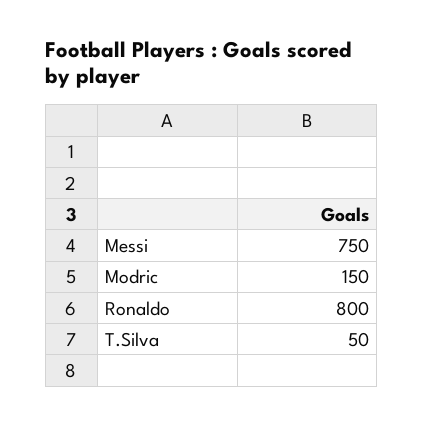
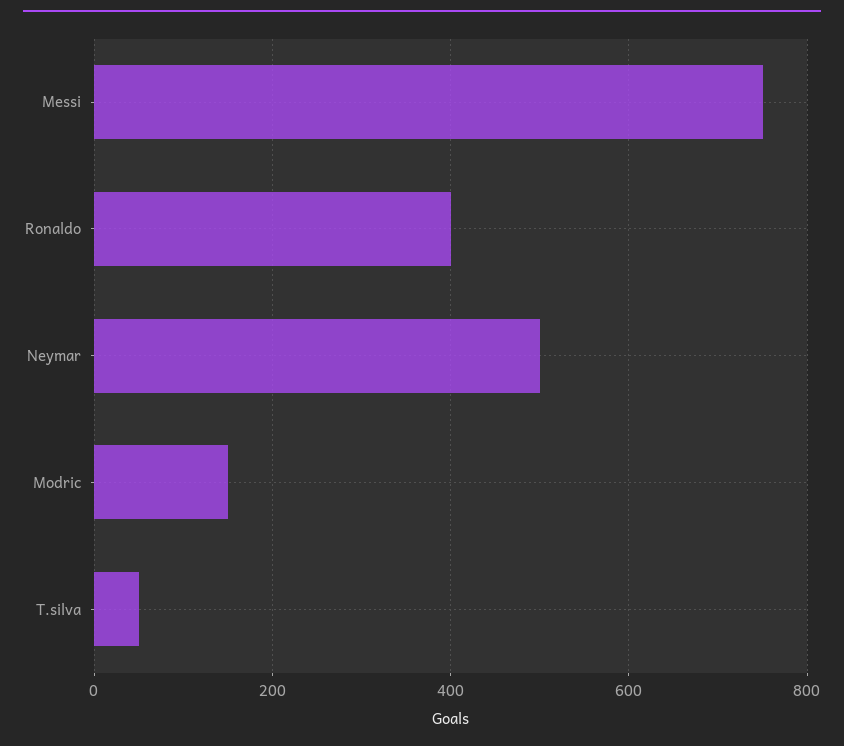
Ronaldo: 800 -> 400
Neymar: none -> 500

